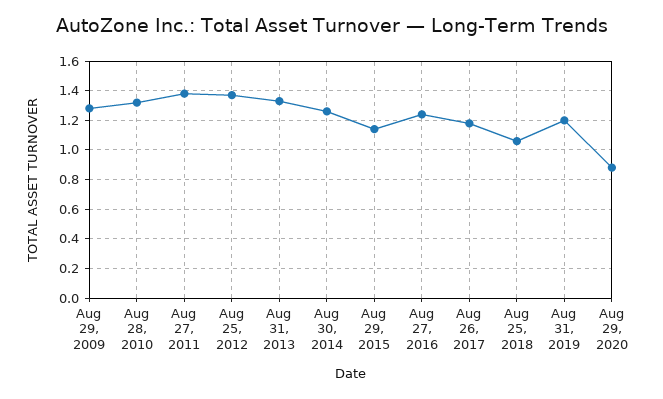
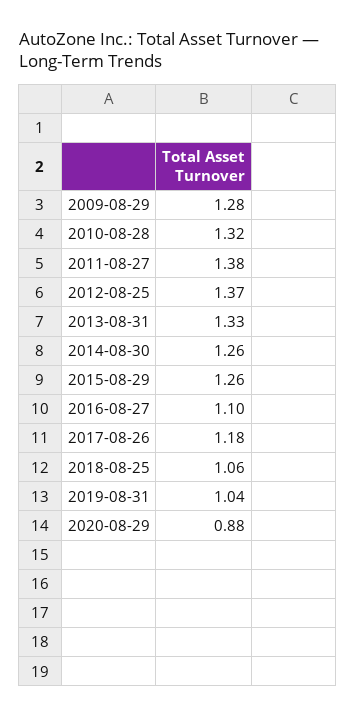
Aug 29, 2015: 1.15 -> 1.26
Aug 27, 2016: 1.25 -> 1.1
Aug 31, 2019: 1.2 -> 1.04

